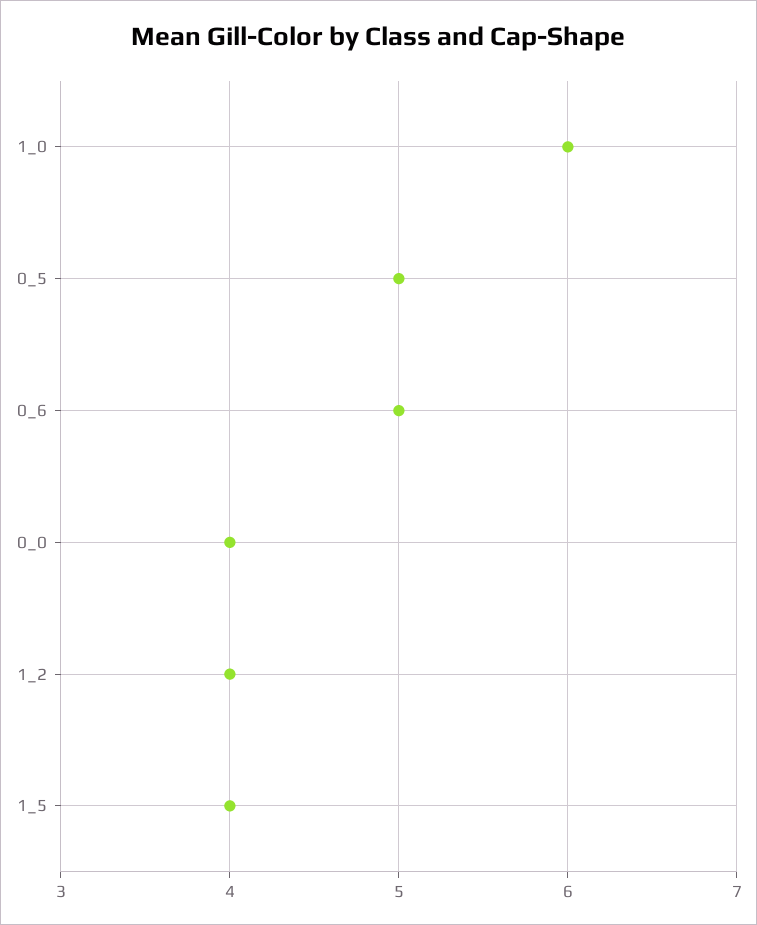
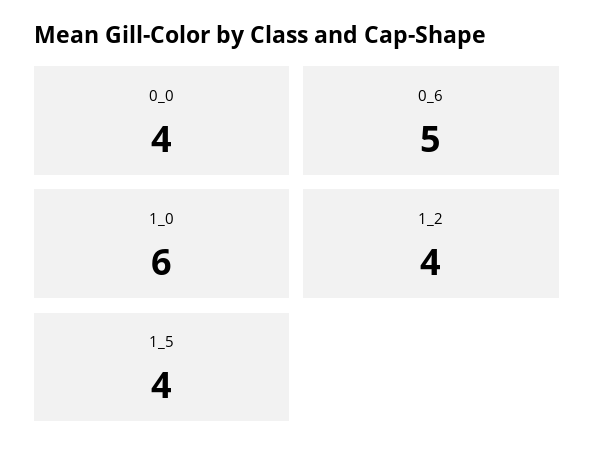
0_5: 5 -> none

